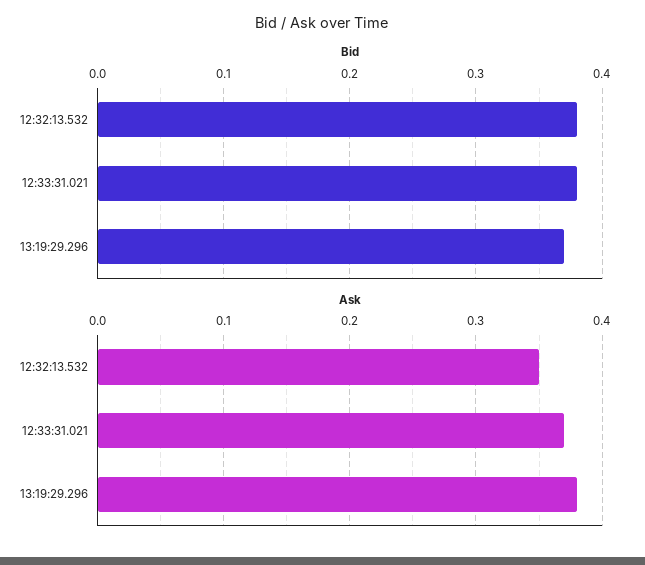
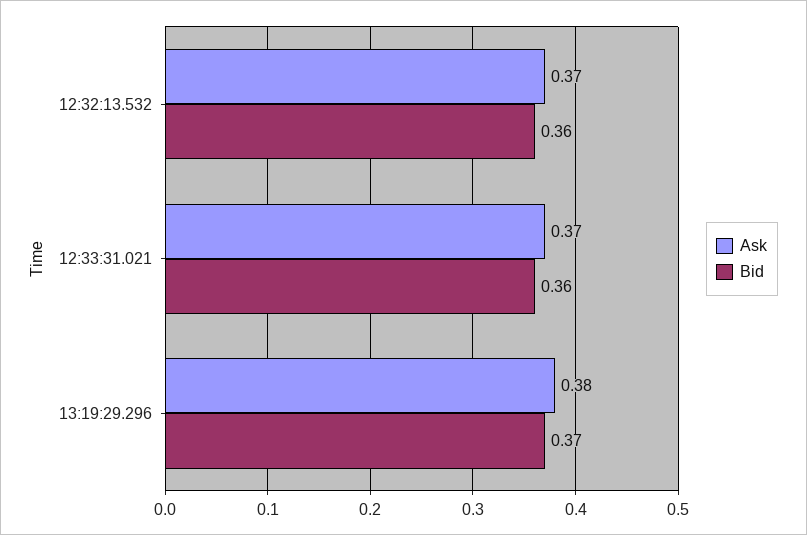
Bid, 12:32:13.532: 0.38 -> 0.36
Bid, 12:33:31.021: 0.38 -> 0.36
Ask, 12:32:13.532: 0.35 -> 0.37

